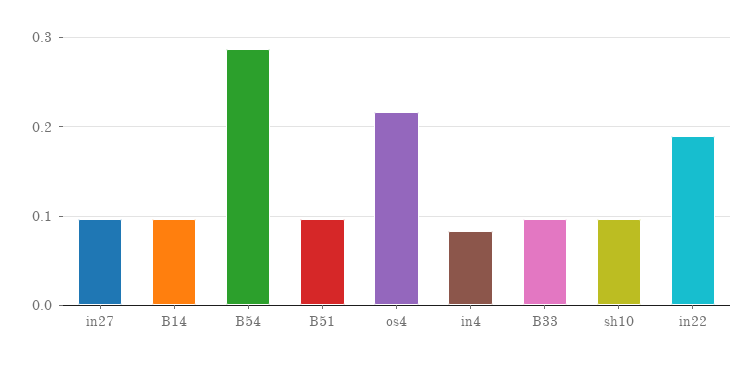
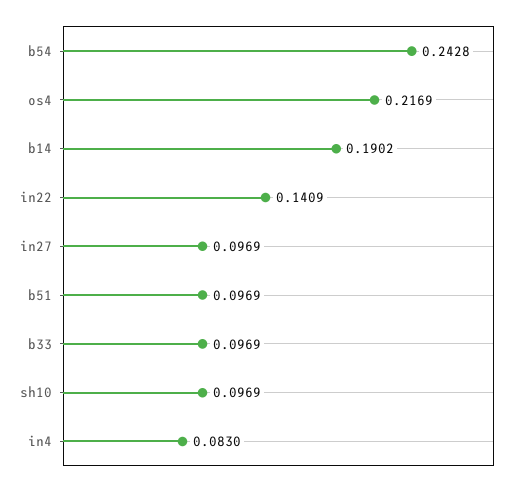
B14: 0.1 -> 0.1902
B54: 0.29 -> 0.2428
in22: 0.19 -> 0.1409

